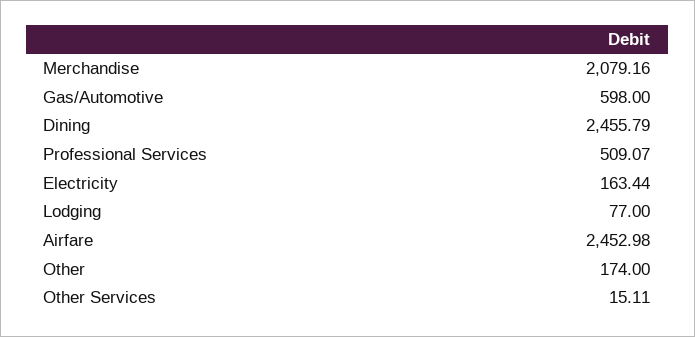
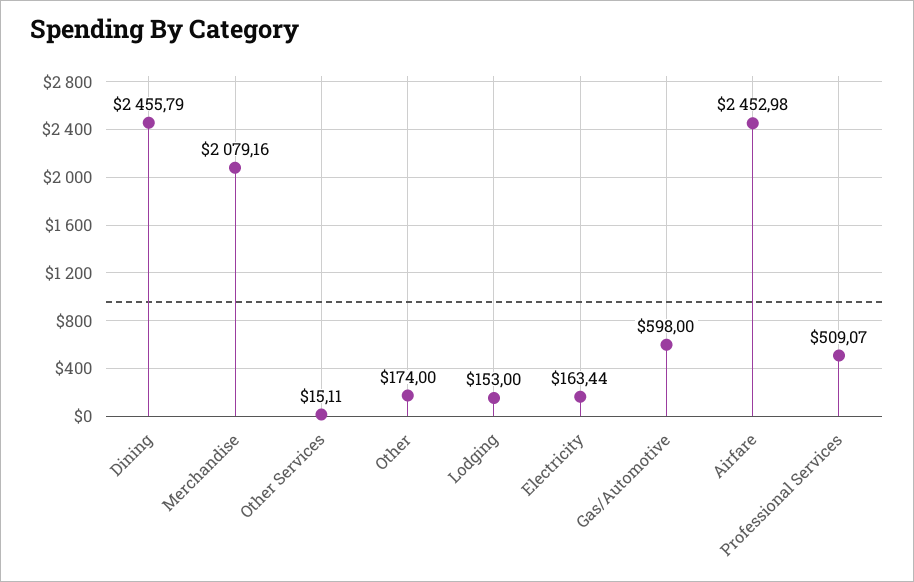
Lodging: 77 -> 153

